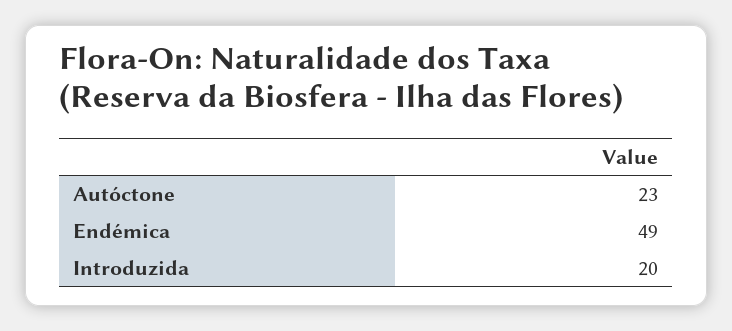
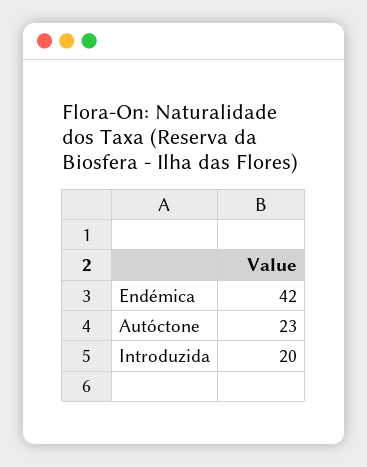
Endémica: 49 -> 42

